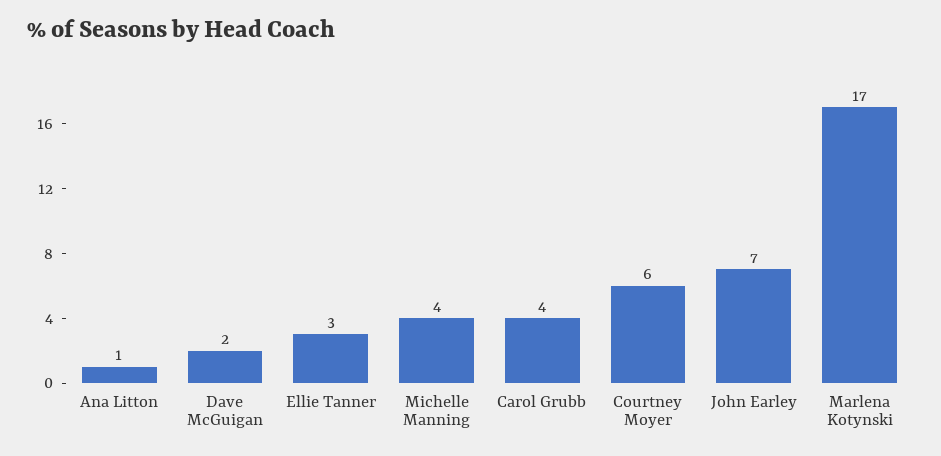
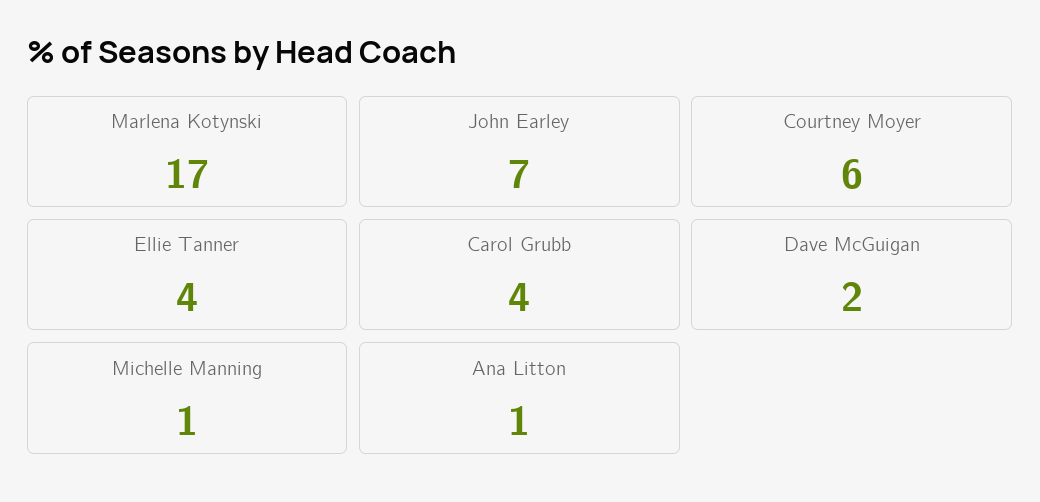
Ellie Tanner: 3 -> 4
Michelle Manning: 4 -> 1

